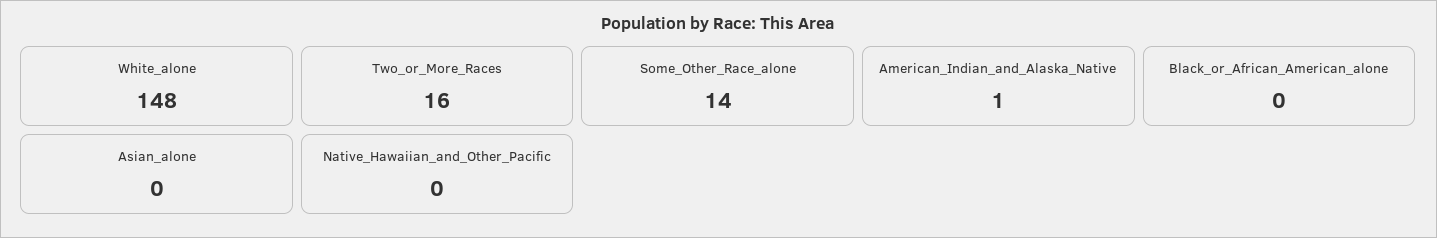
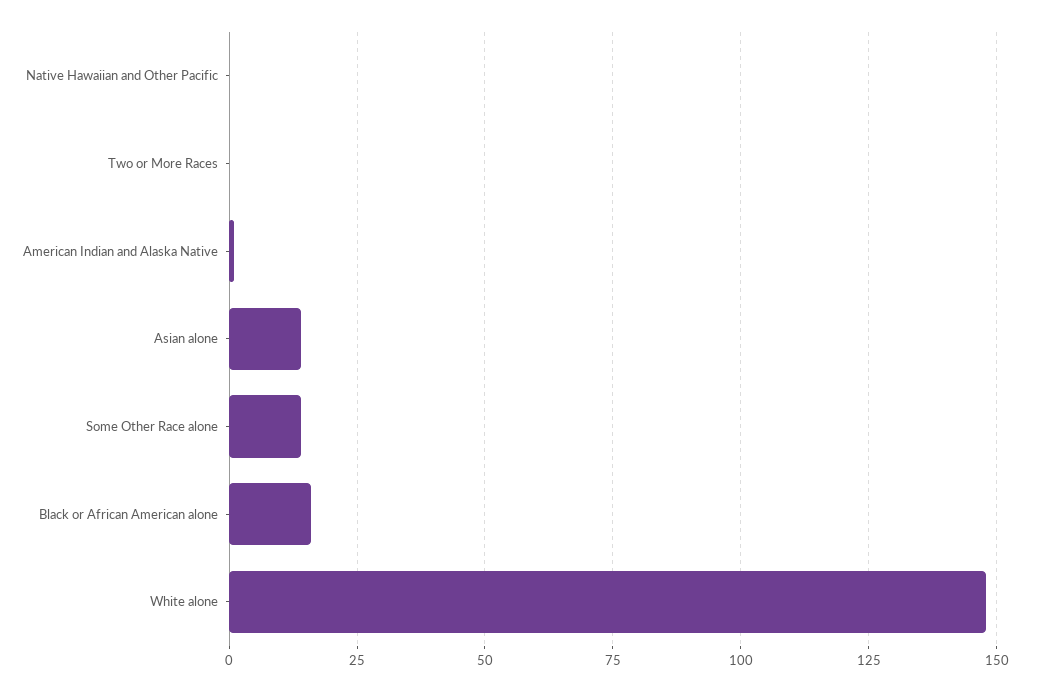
Two_or_More_Races: 16 -> 0
Black_or_African_American_alone: 0 -> 15
Asian_alone: 0 -> 15

